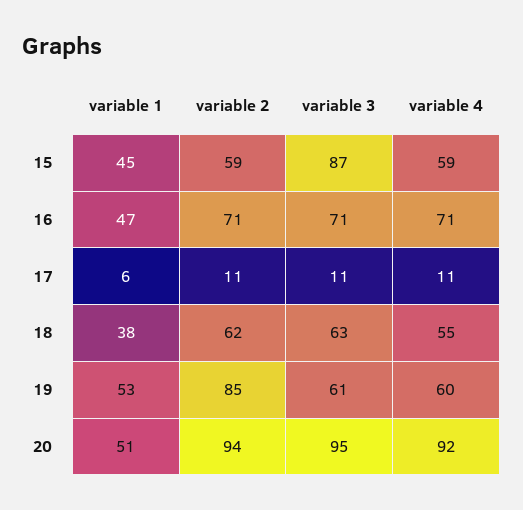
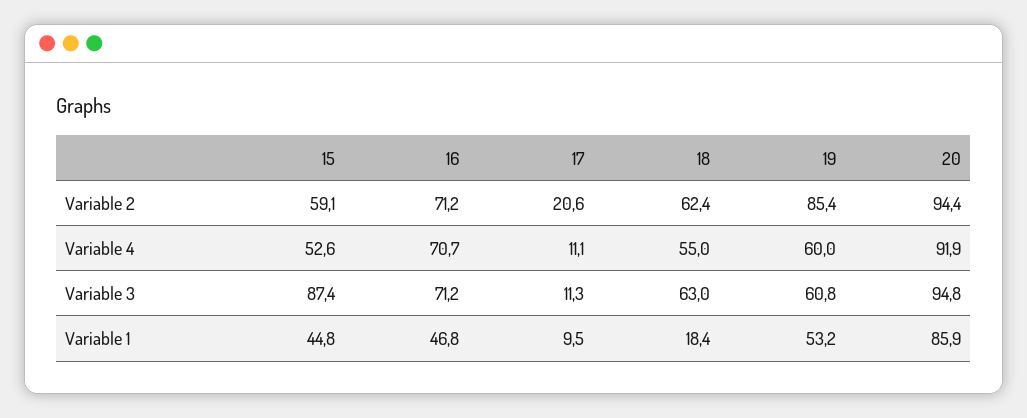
variable 4, 15: 59 -> 52.6
variable 1, 17: 6 -> 9.5
variable 2, 17: 11 -> 20.6
variable 1, 18: 38 -> 18.4
variable 1, 20: 51 -> 85.9

